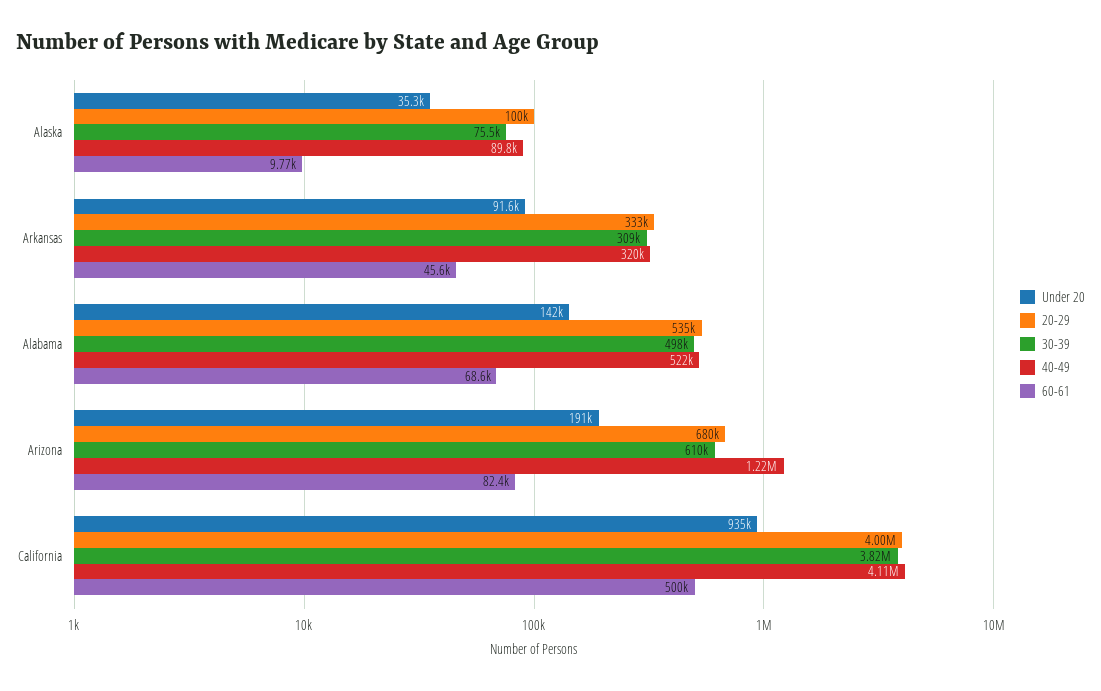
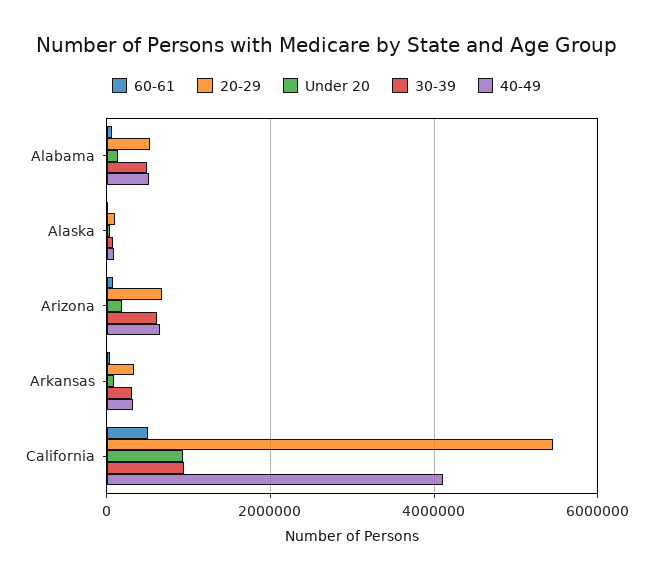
40-49, Arizona: 1220000 -> 600000
20-29, California: 4000000 -> 5400000
30-39, California: 3820000 -> 1000000

